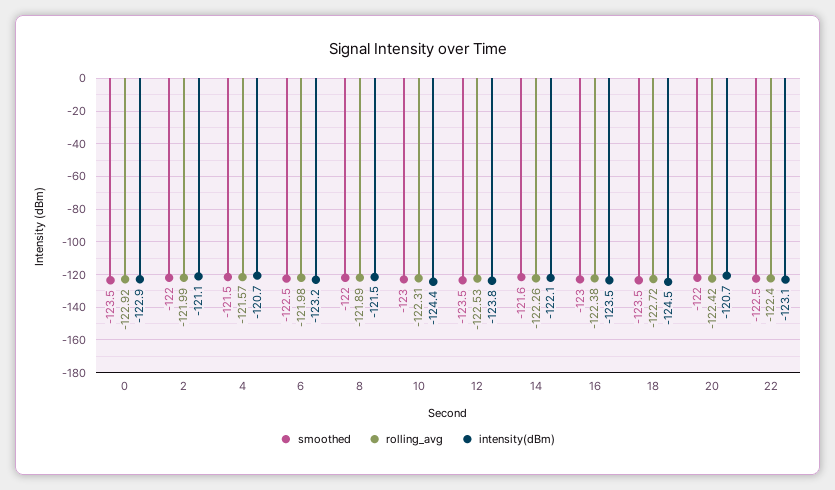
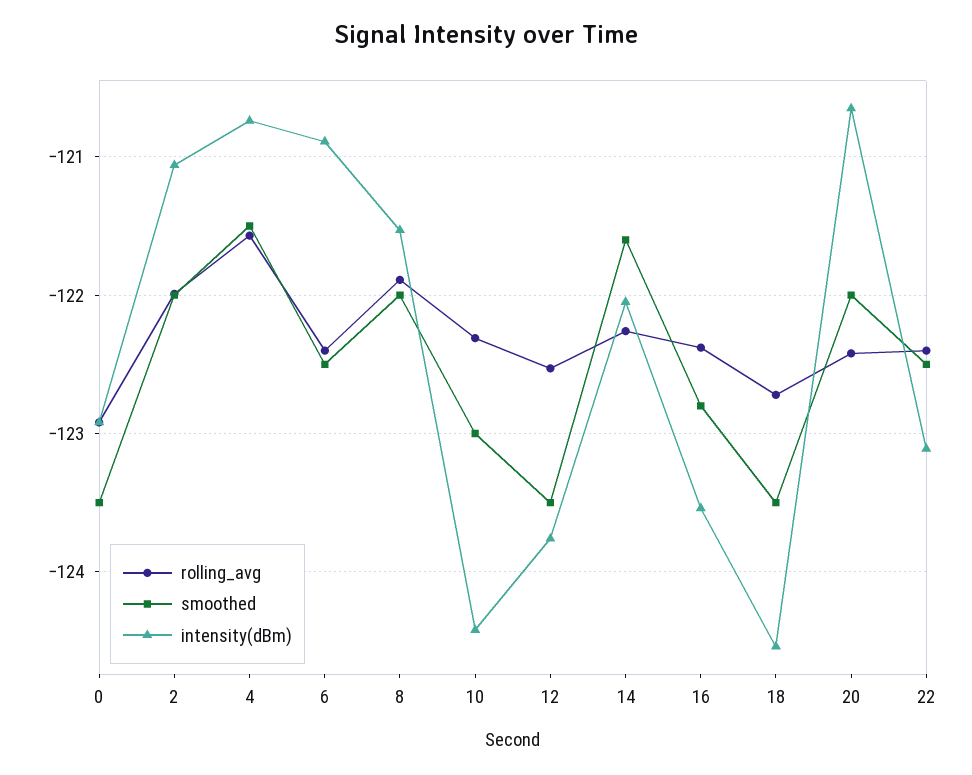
rolling_avg, 6: -121.98 -> -122.4
intensity(dBm), 6: -123.2 -> -120.9
smoothed, 16: -123 -> -122.8

